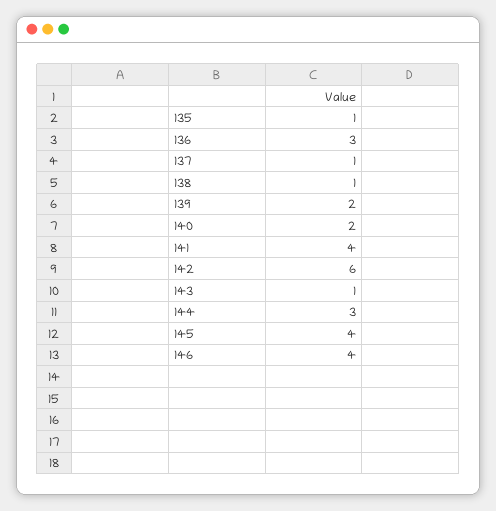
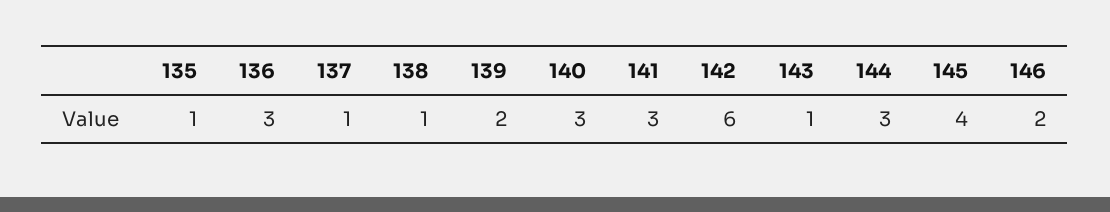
140: 2 -> 3
141: 4 -> 3
146: 4 -> 2

